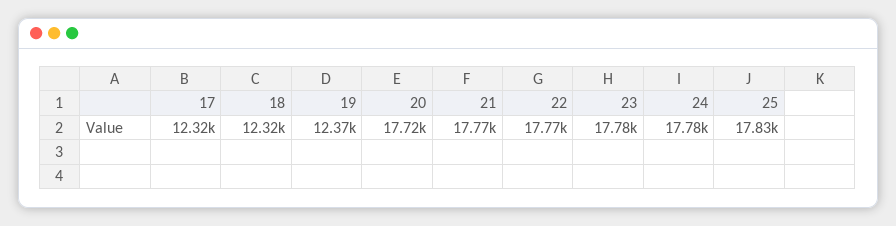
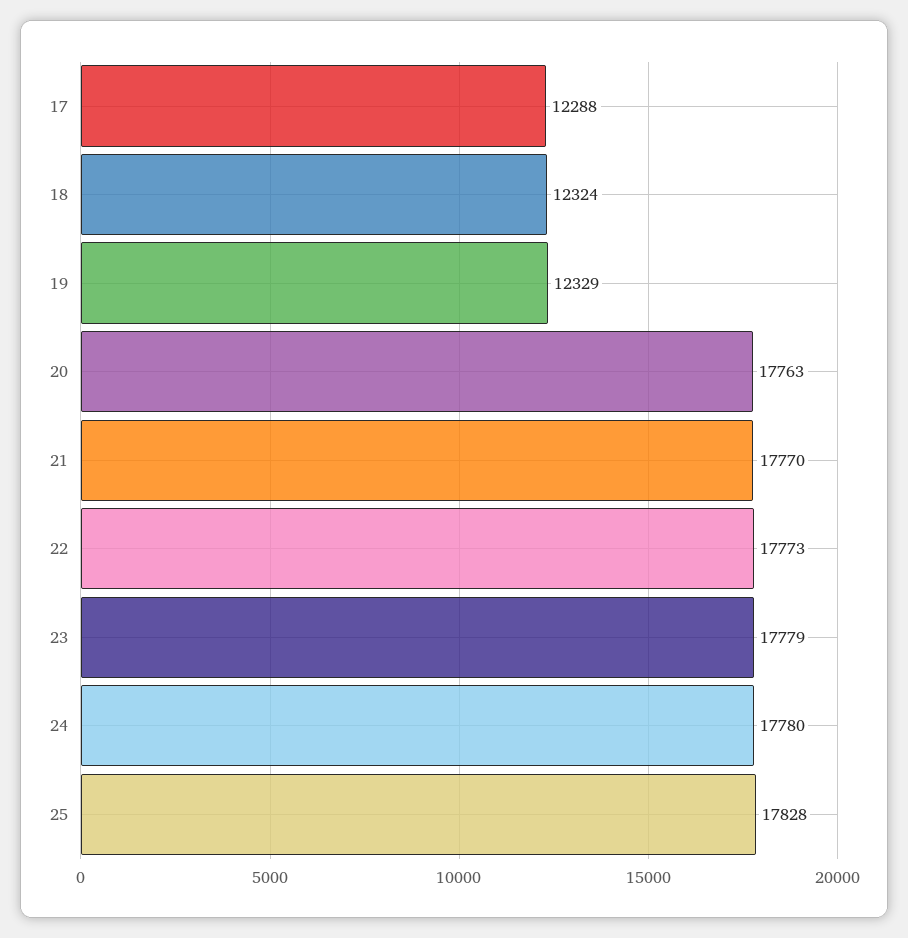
17: 12320 -> 12288
19: 12370 -> 12329
20: 17720 -> 17763

